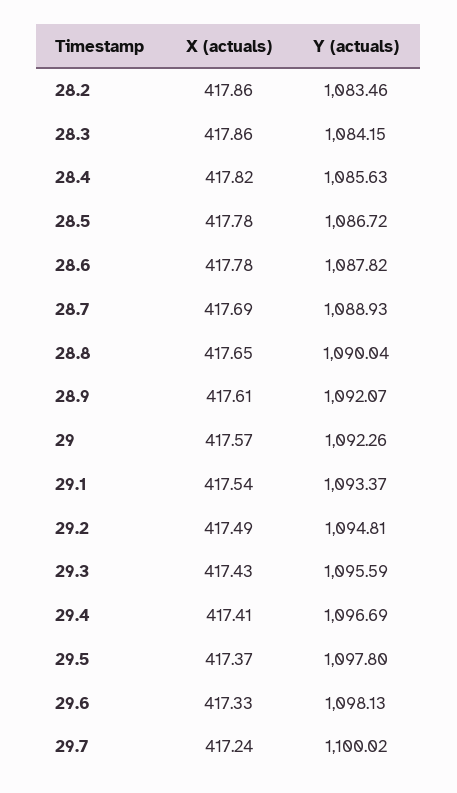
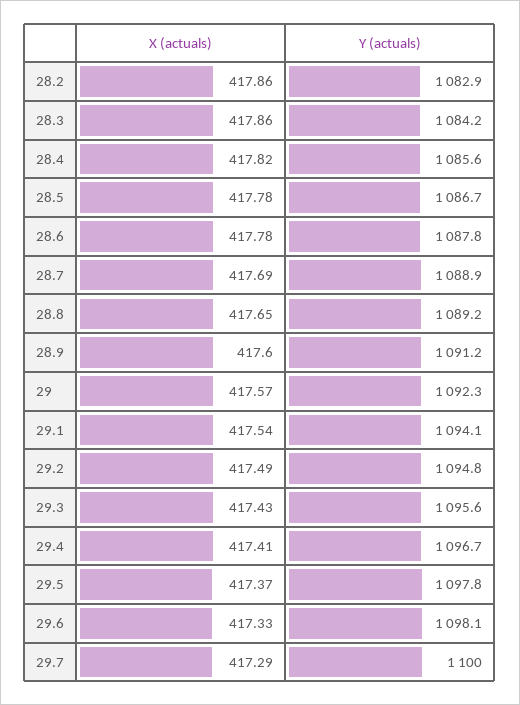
Y (actuals), 28.2: 1083.46 -> 1082.9
Y (actuals), 28.8: 1090.04 -> 1089.2
X (actuals), 28.9: 417.61 -> 417.6
Y (actuals), 28.9: 1092.07 -> 1091.2
Y (actuals), 29.1: 1093.37 -> 1094.1
X (actuals), 29.7: 417.24 -> 417.29

